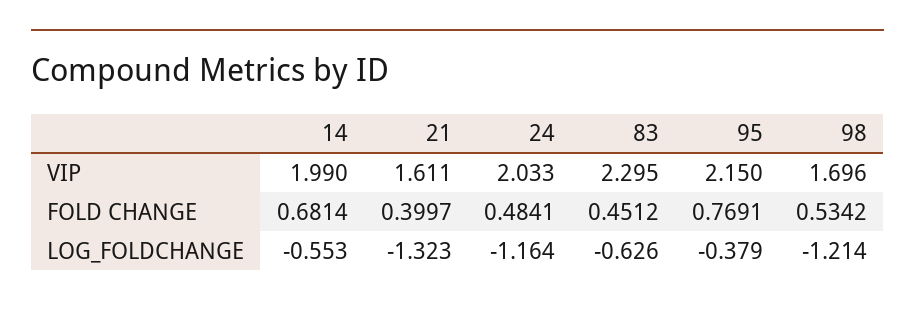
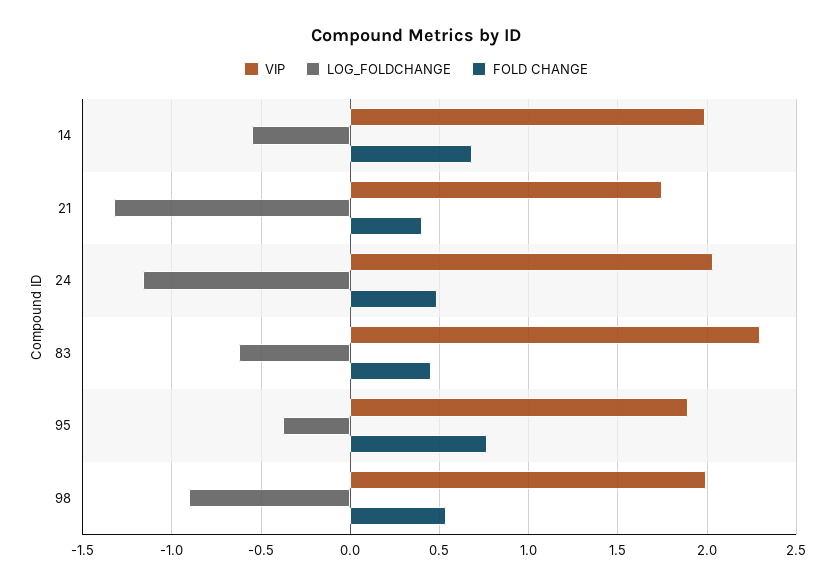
VIP, 21: 1.611 -> 1.75
VIP, 95: 2.15 -> 1.9
VIP, 98: 1.696 -> 2
LOG_FOLDCHANGE, 98: -1.214 -> -0.9

